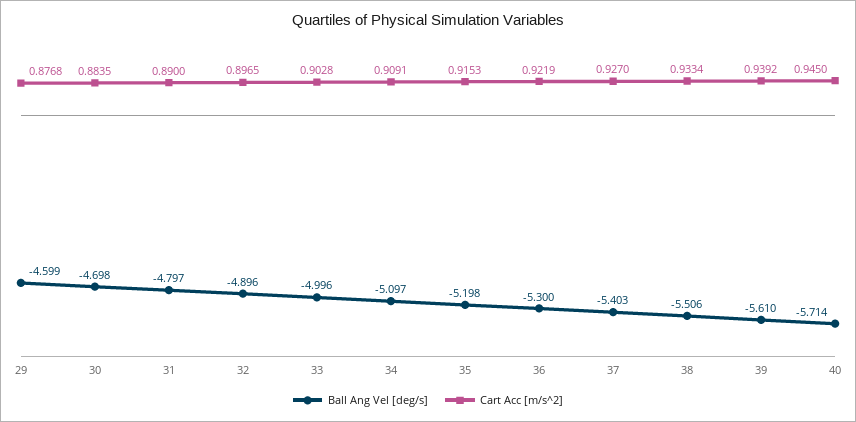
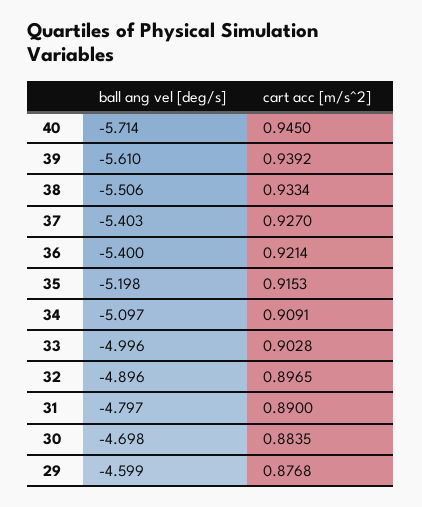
Ball Ang Vel [deg/s], 36: -5.3 -> -5.4
Cart Acc [m/s^2], 36: 0.9219 -> 0.9214

